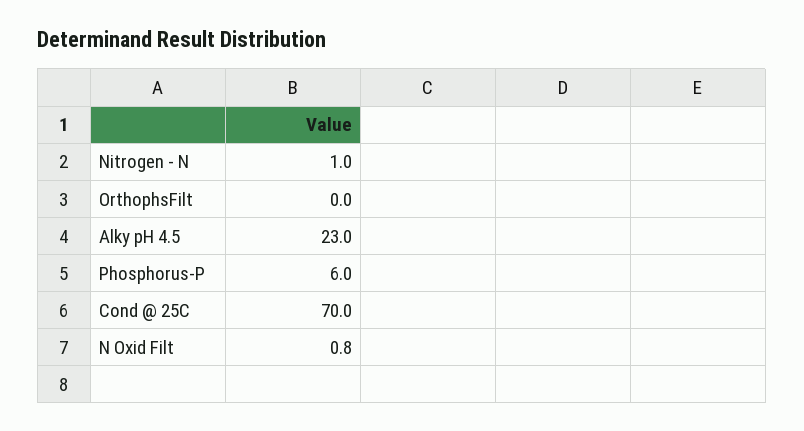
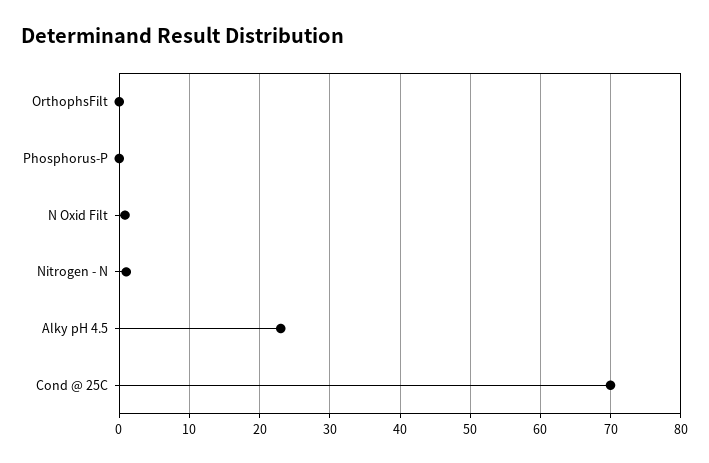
Phosphorus-P: 6 -> 0

